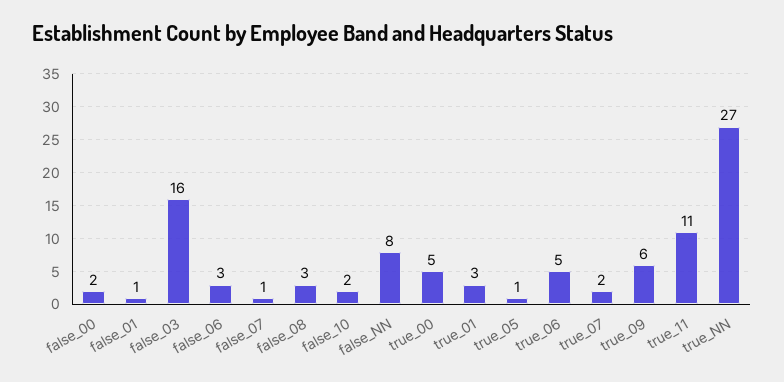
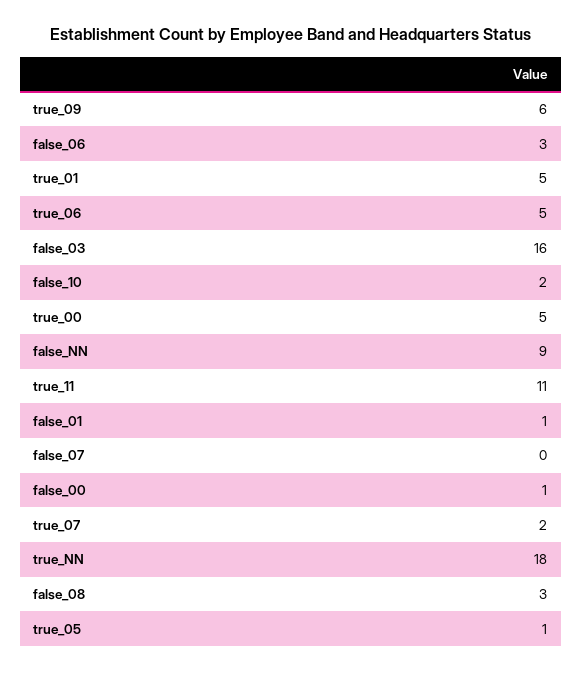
false_00: 2 -> 1
false_07: 1 -> 0
false_NN: 8 -> 9
true_01: 3 -> 5
true_NN: 27 -> 18

